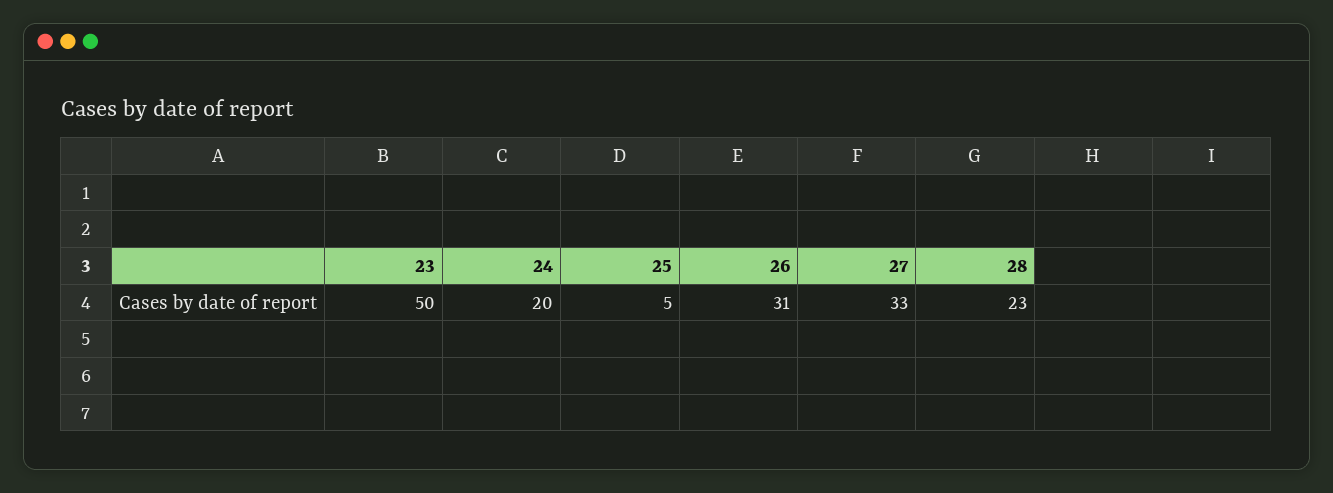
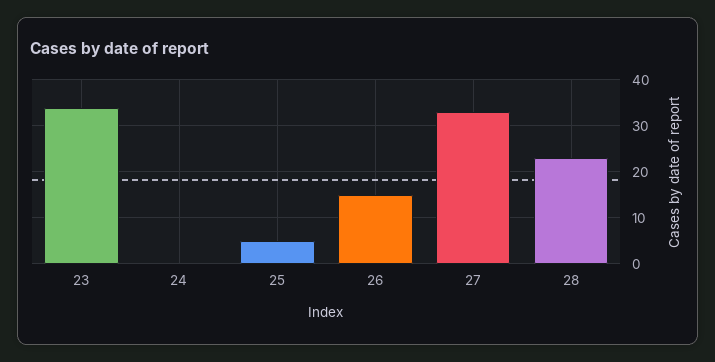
23: 50 -> 35
24: 20 -> 0
26: 31 -> 15

